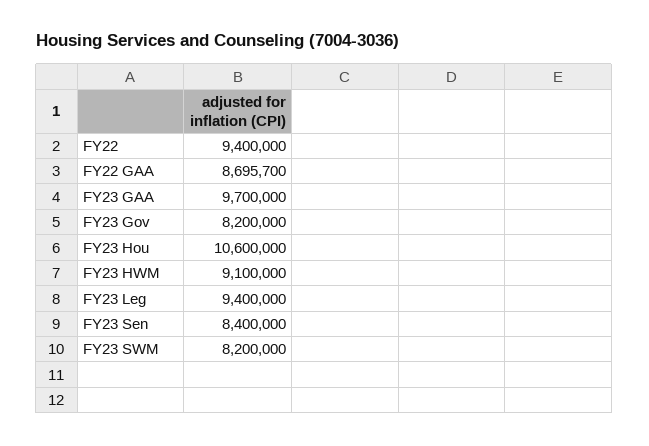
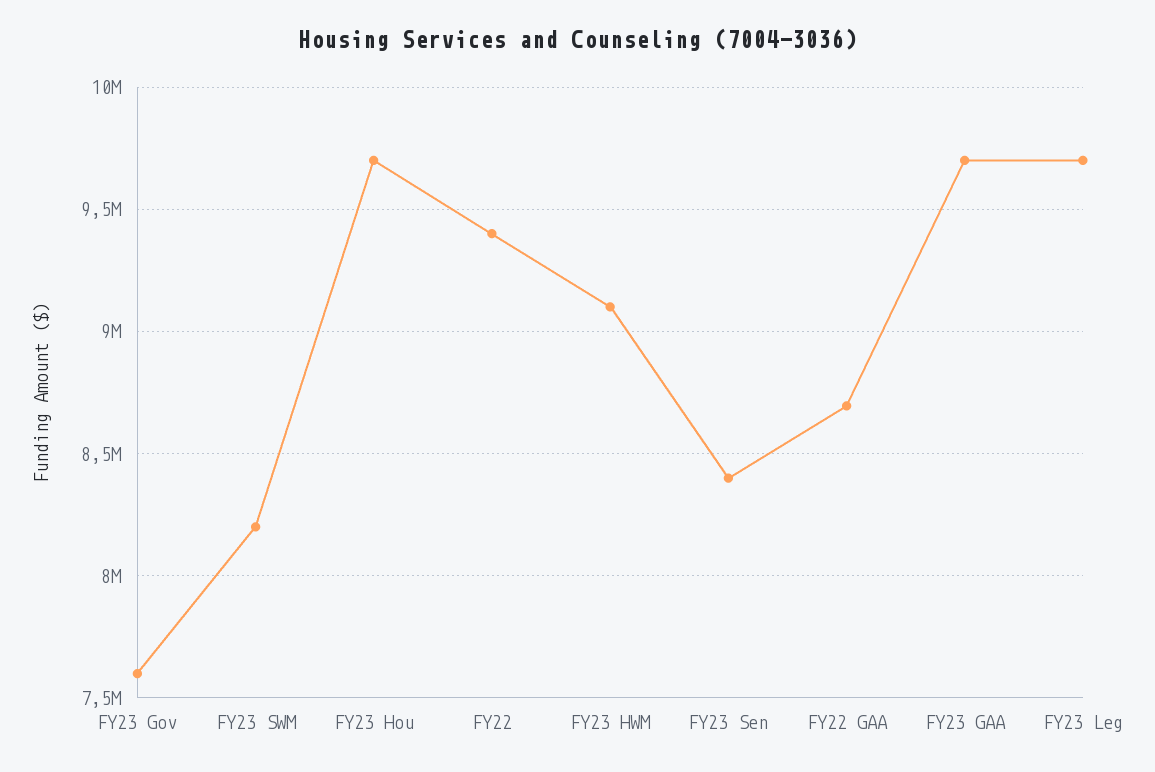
FY23 Gov: 8200000 -> 7600000
FY23 Hou: 10600000 -> 9700000
FY23 Leg: 9400000 -> 9700000

